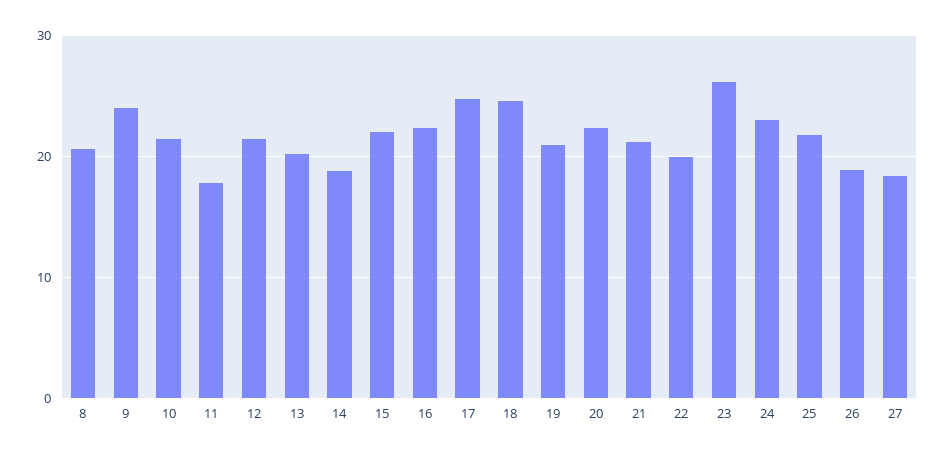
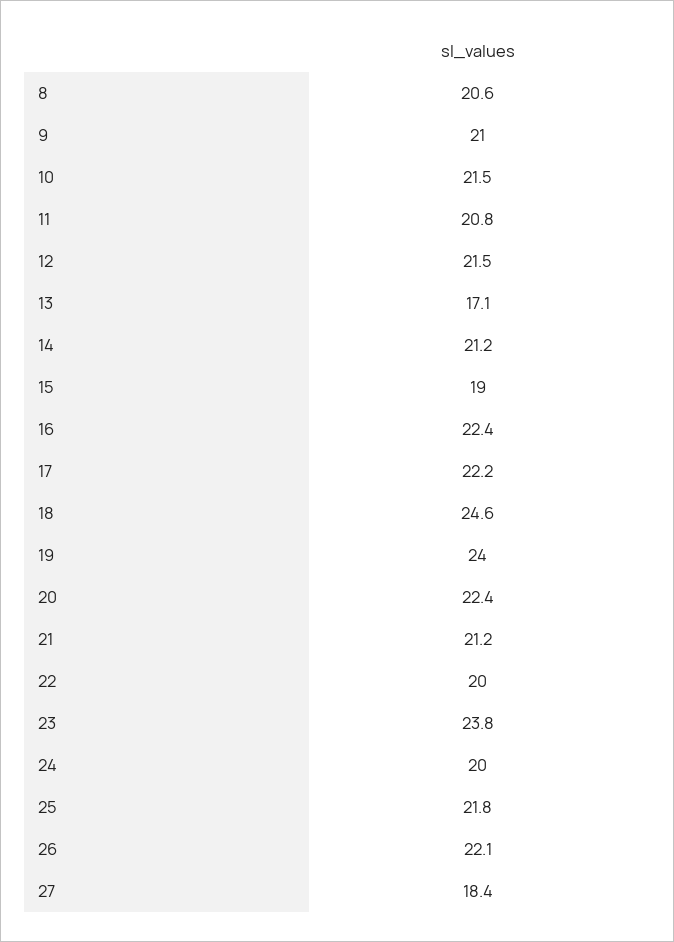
9: 24 -> 21
11: 18 -> 20.8
13: 20 -> 17.1
14: 19 -> 21.2
15: 22 -> 19
17: 25 -> 22.2
19: 21 -> 24
23: 26 -> 23.8
24: 23 -> 20
26: 19 -> 22.1

